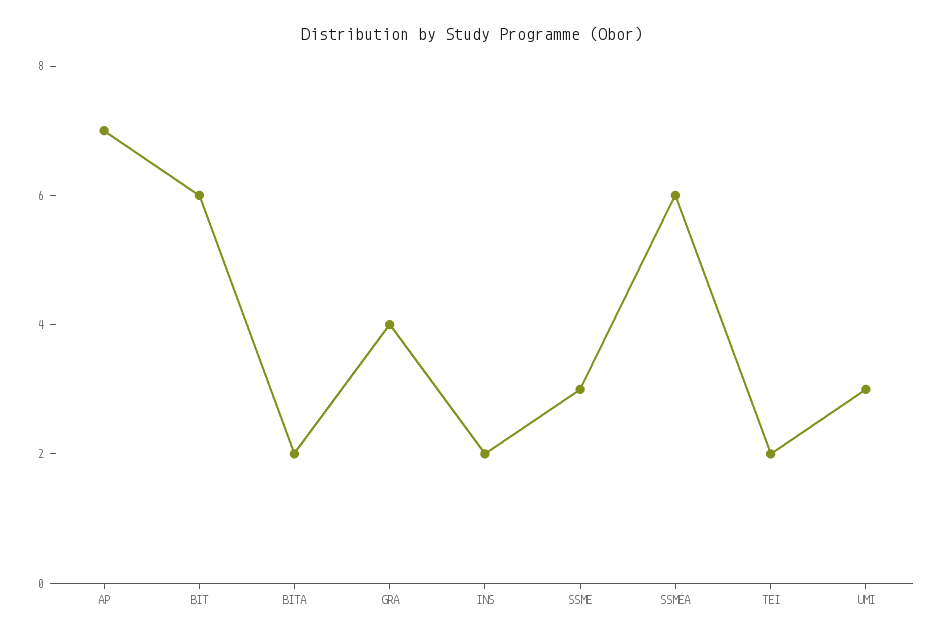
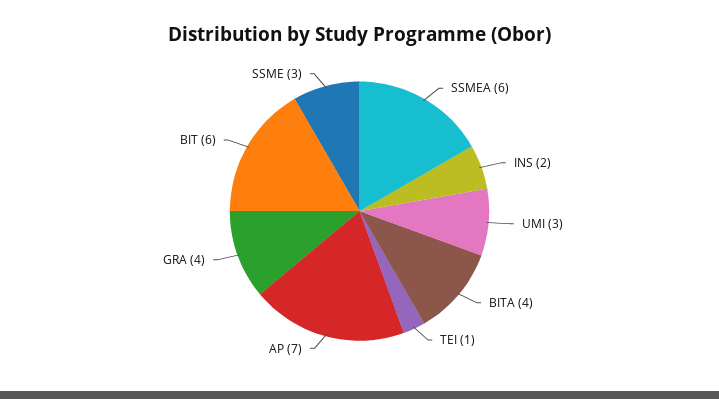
BITA: 2 -> 4
TEI: 2 -> 1

